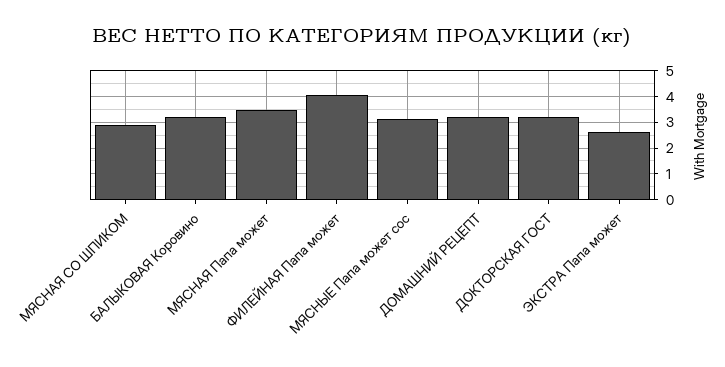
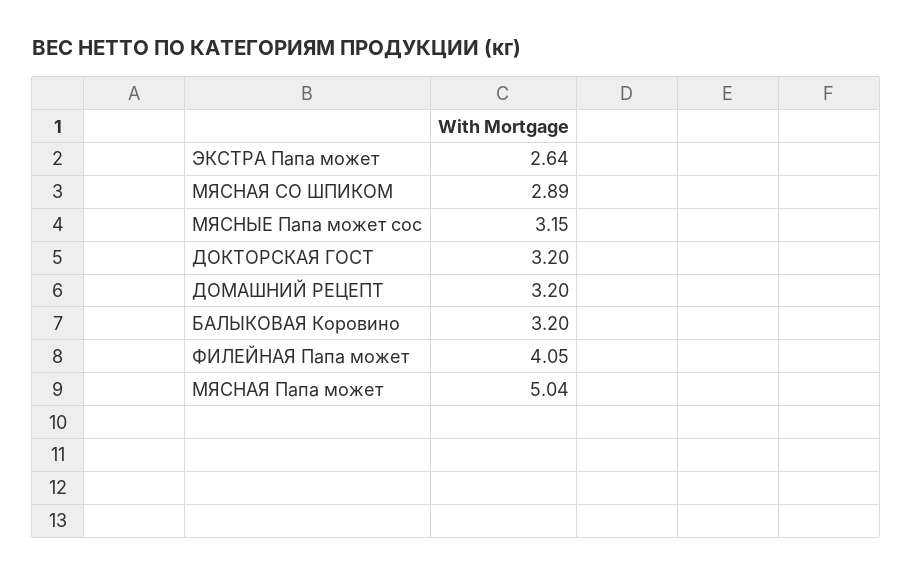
МЯСНАЯ Папа может: 3.5 -> 5.04

